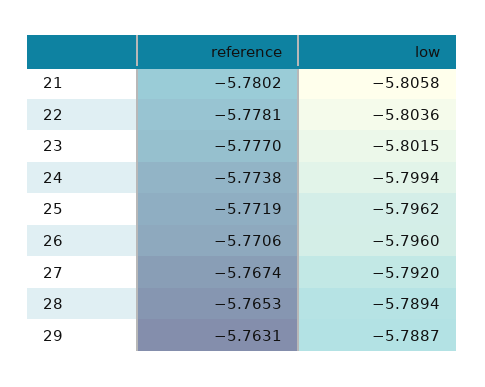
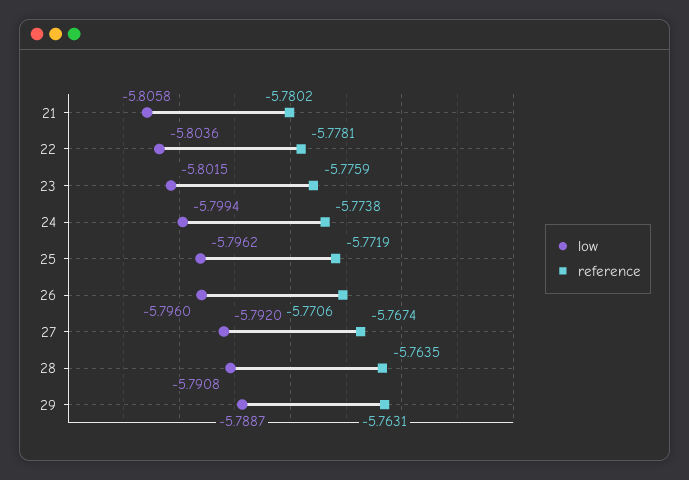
reference, 23: -5.777 -> -5.7759
reference, 28: -5.7653 -> -5.7635
low, 28: -5.7894 -> -5.7908

